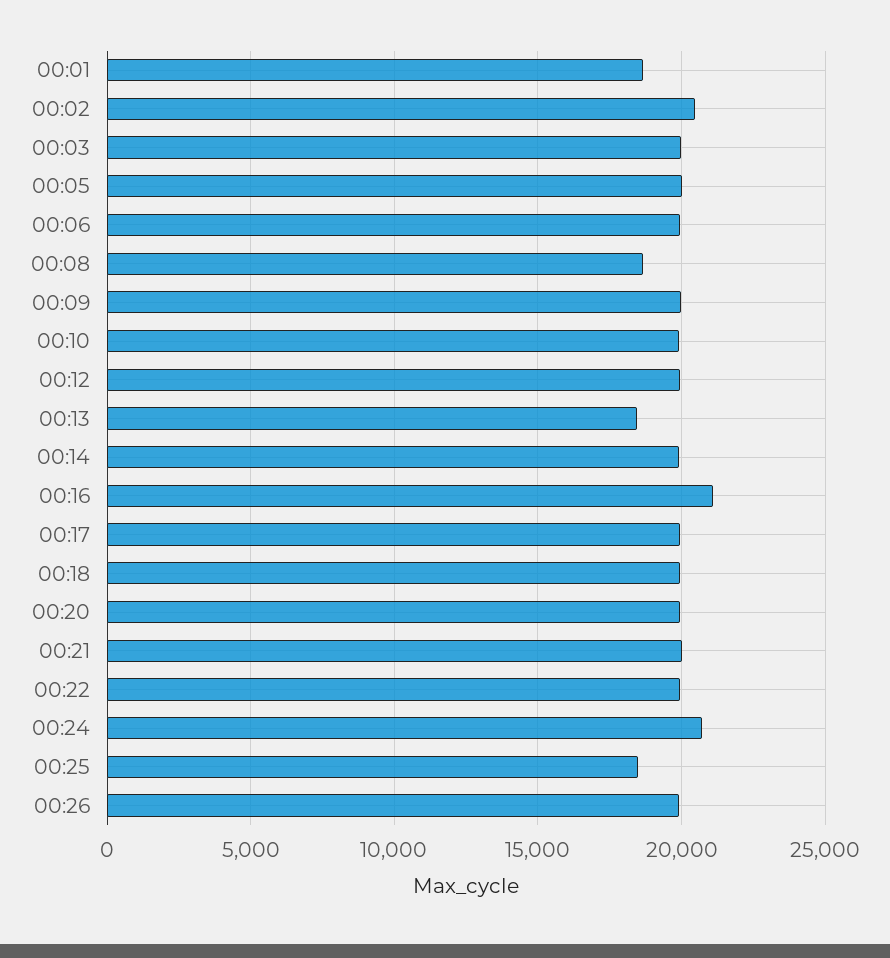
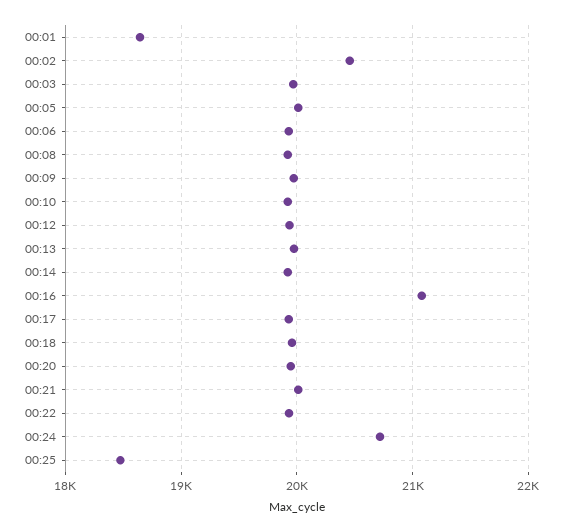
00:08: 18500 -> 19900
00:13: 18500 -> 20000
00:26: 20000 -> none

